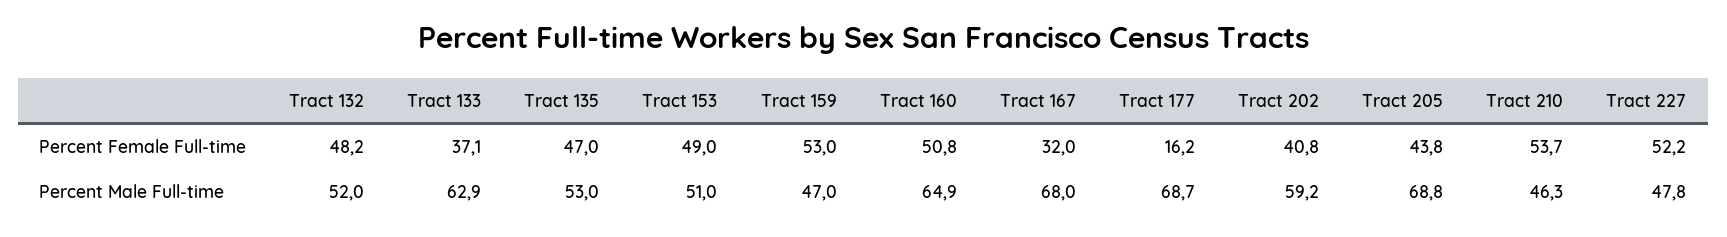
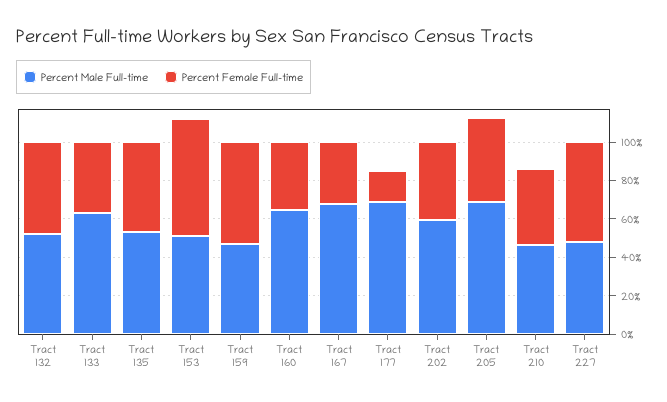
Percent Female Full-time, Tract 153: 49 -> 60
Percent Female Full-time, Tract 160: 50.8 -> 35
Percent Female Full-time, Tract 210: 53.7 -> 40

